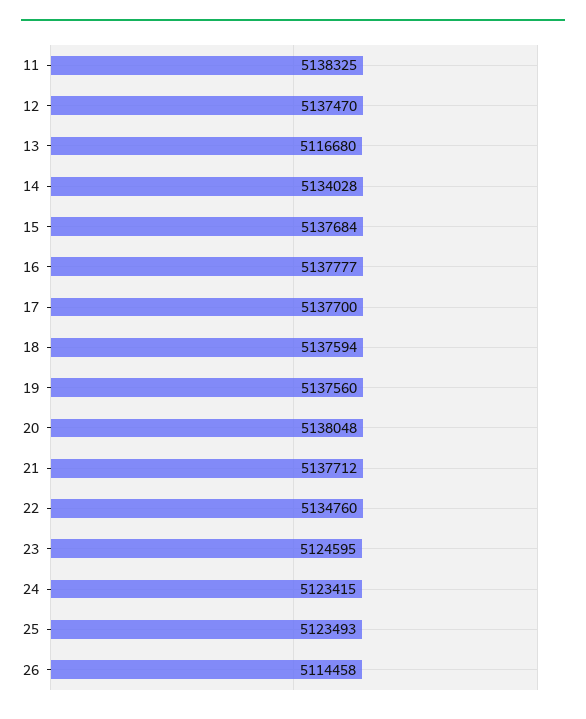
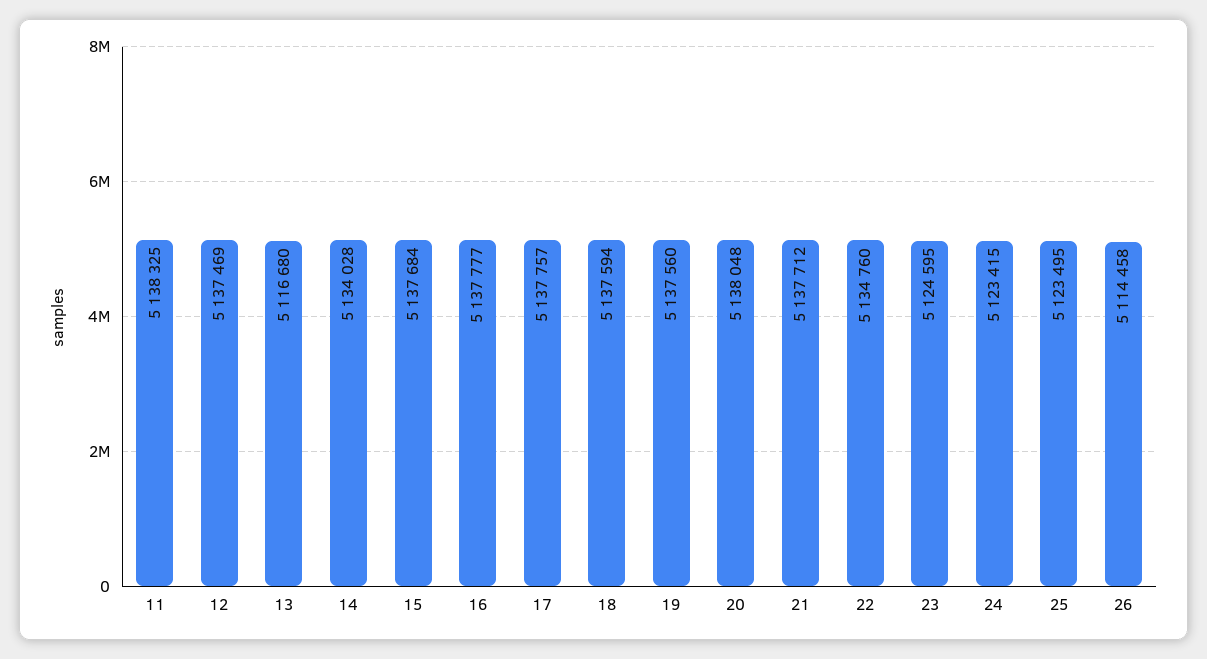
12: 5137470 -> 5137469
17: 5137700 -> 5137757
25: 5123493 -> 5123495

